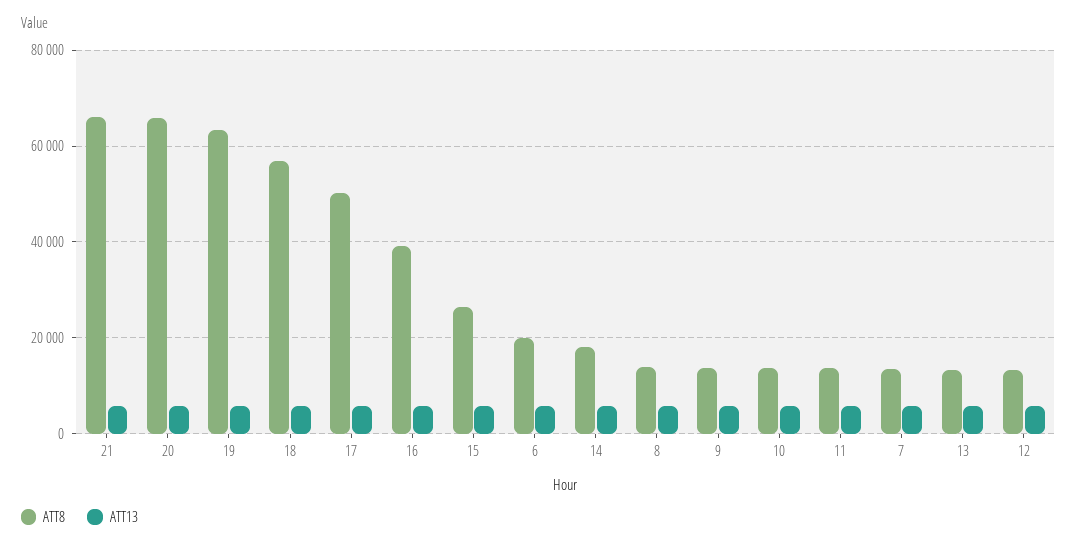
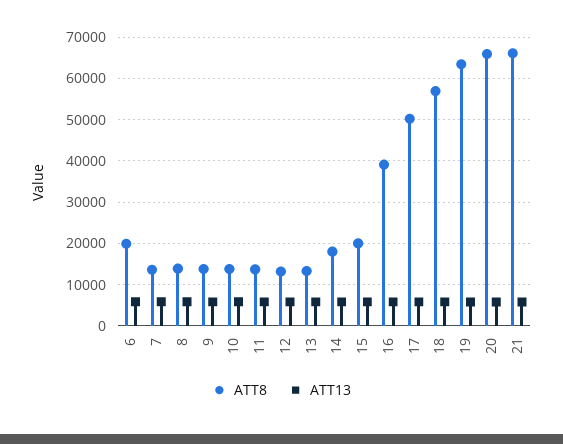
ATT8, 15: 26000 -> 20000

